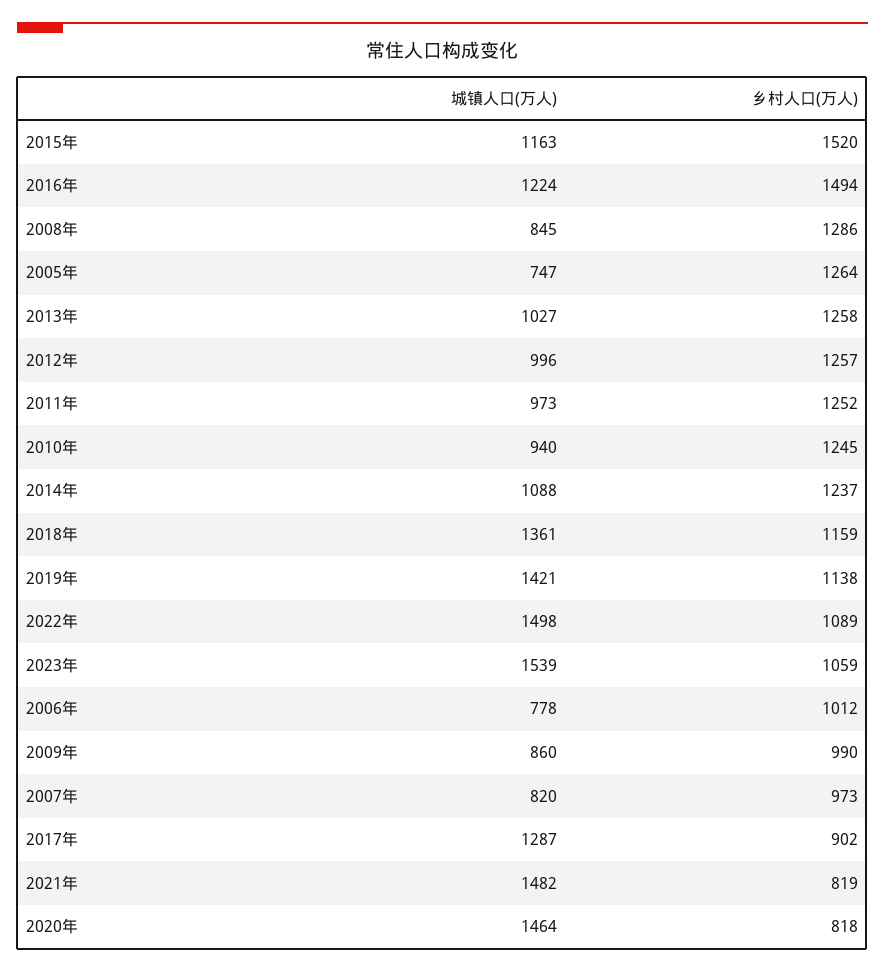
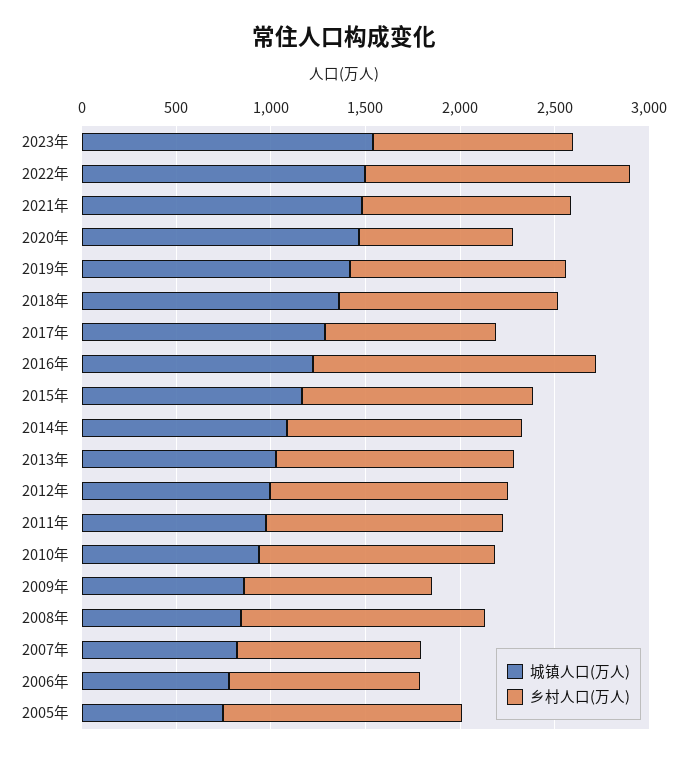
乡村人口(万人), 2015年: 1520 -> 1200
乡村人口(万人), 2022年: 1089 -> 1400
乡村人口(万人), 2021年: 819 -> 1100

